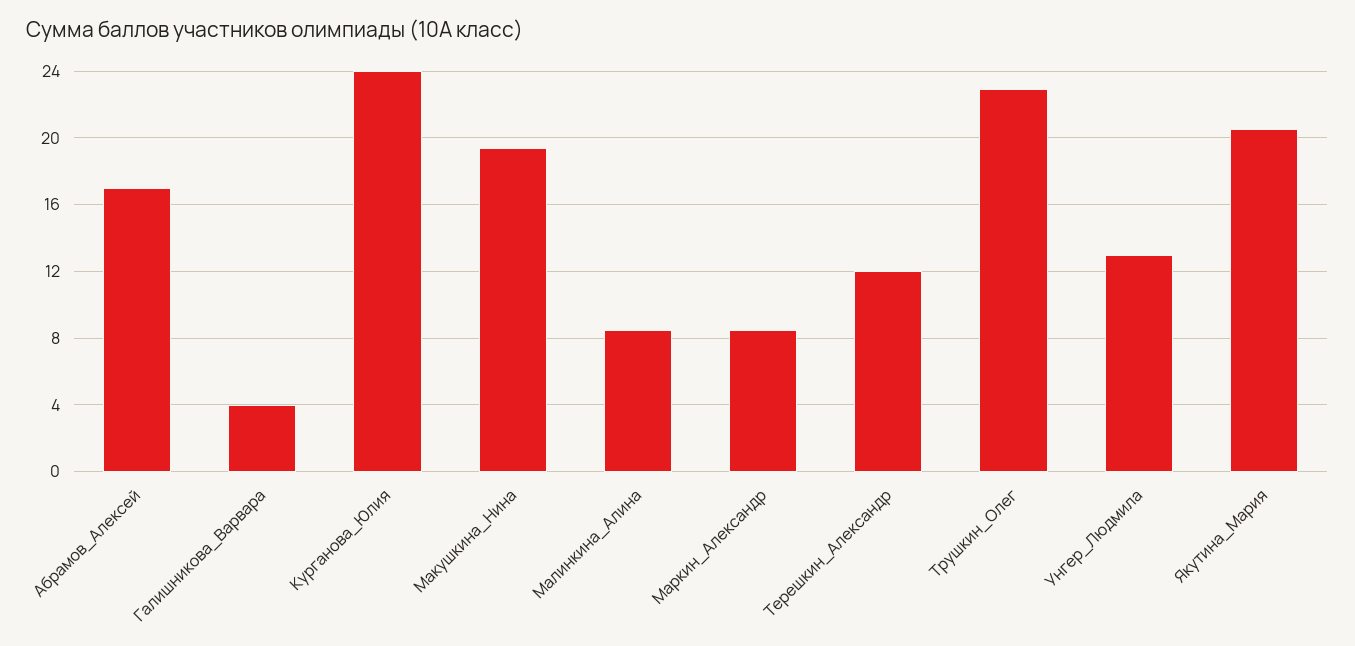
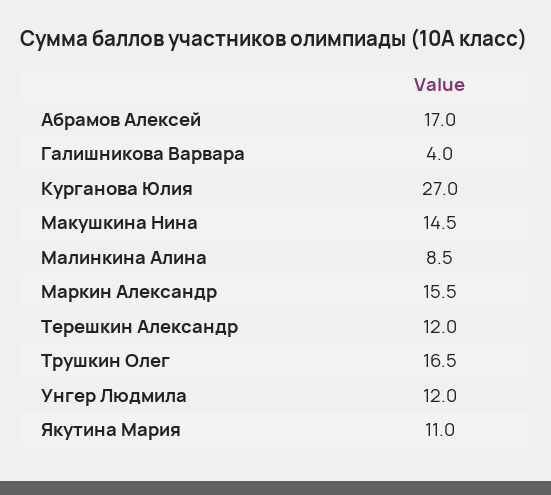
Курганова_Юлия: 24 -> 27
Макушкина_Нина: 19.5 -> 14.5
Маркин_Александр: 8.5 -> 15.5
Трушкин_Олег: 23 -> 16.5
Унгер_Людмила: 13 -> 12
Якутина_Мария: 20.5 -> 11

